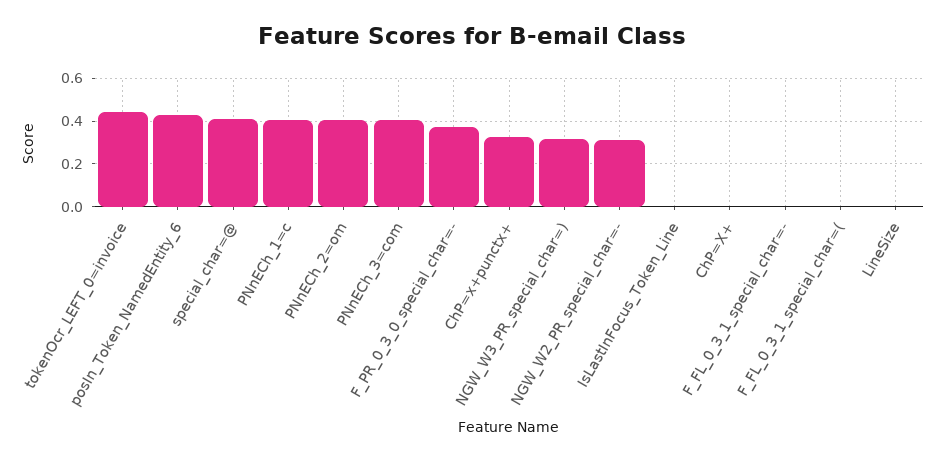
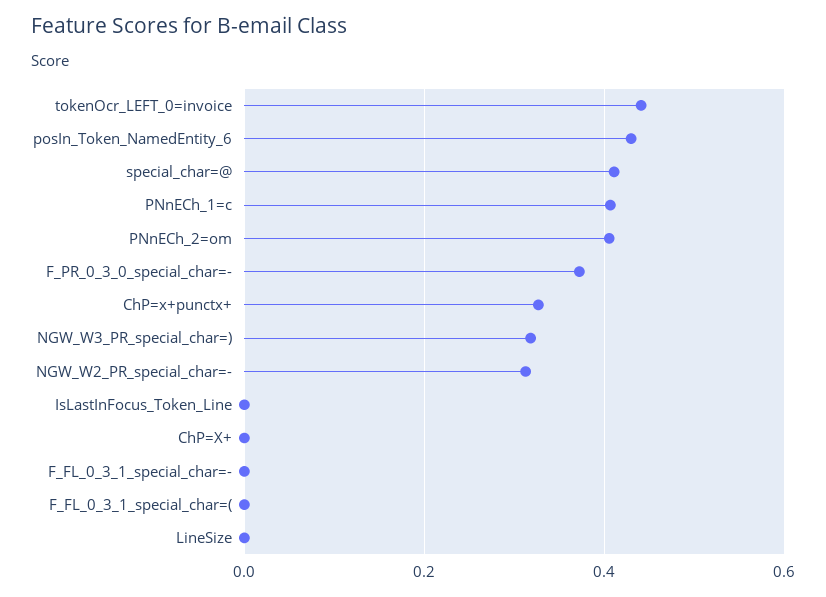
PNnECh_3=com: 0.4 -> none

